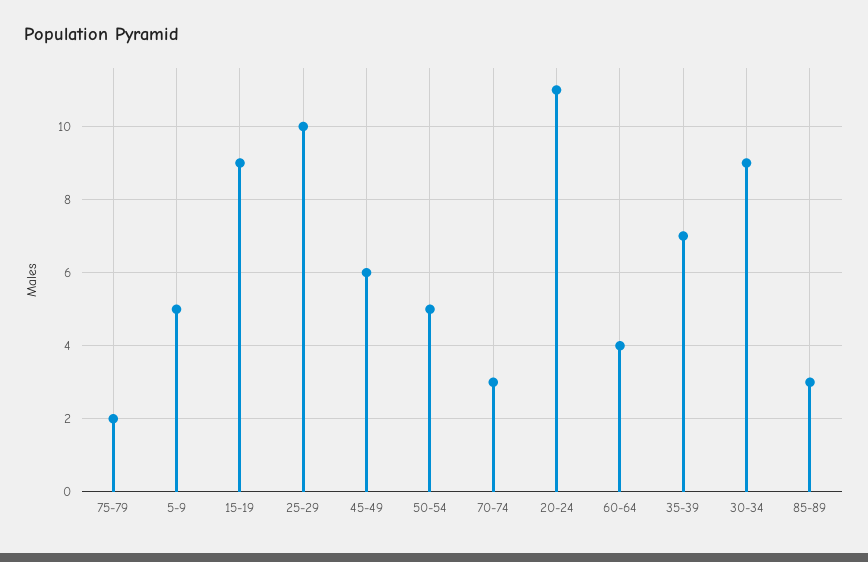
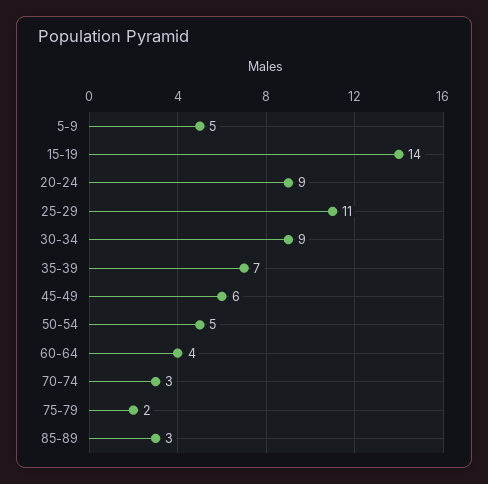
15-19: 9 -> 14
25-29: 10 -> 11
20-24: 11 -> 9

